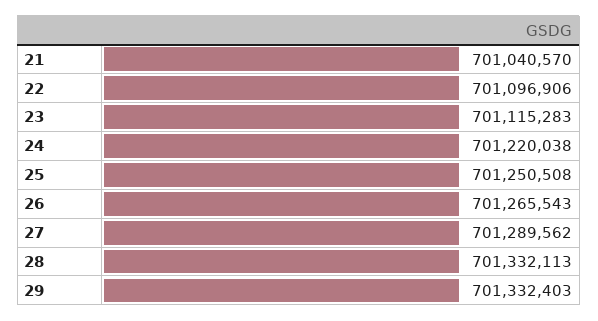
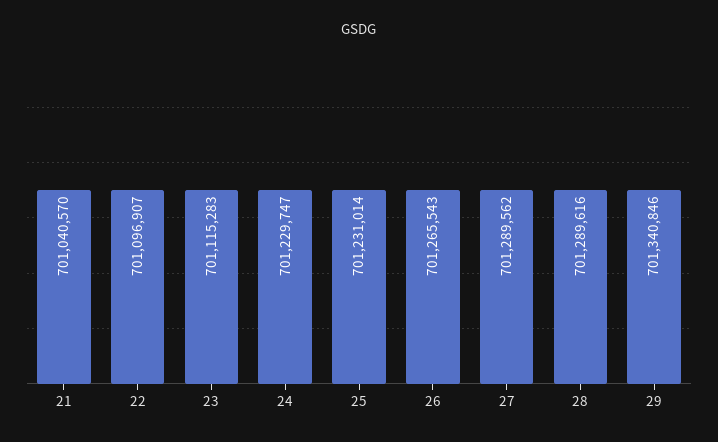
22: 701096906 -> 701096907
24: 701220038 -> 701229747
25: 701250508 -> 701231014
28: 701332113 -> 701289616
29: 701332403 -> 701340846

